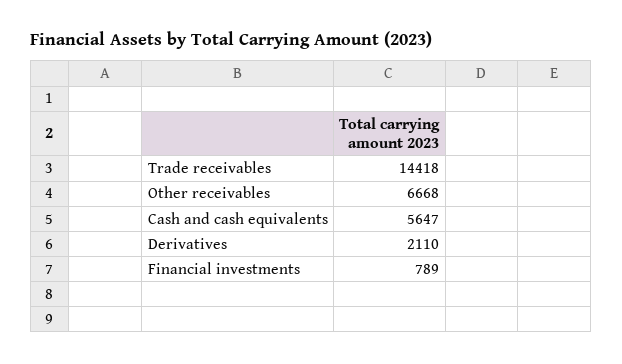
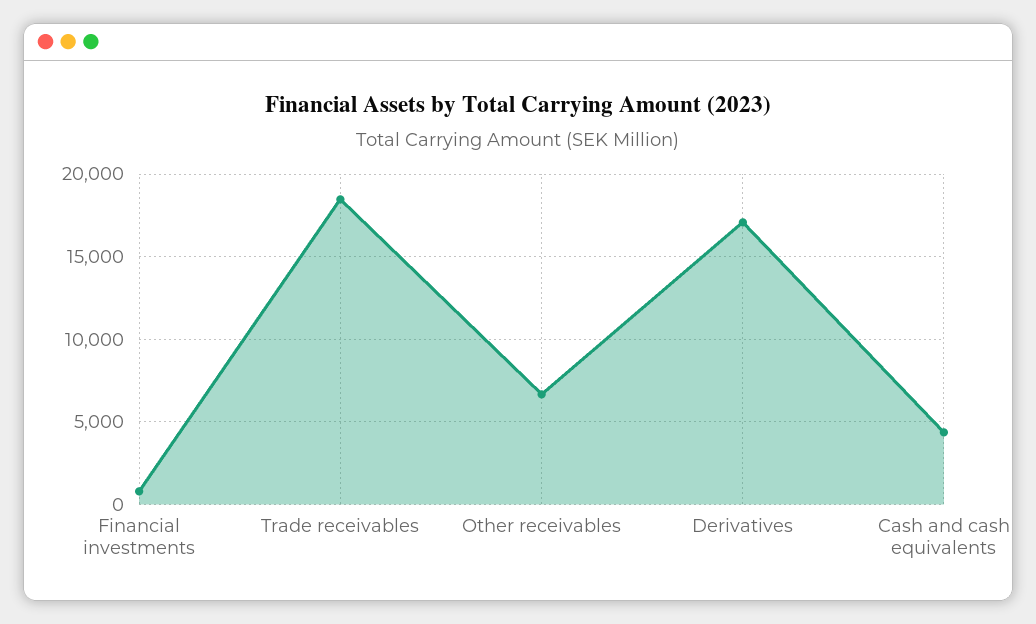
Trade receivables: 14418 -> 18500
Cash and cash equivalents: 5647 -> 4500
Derivatives: 2110 -> 17000

